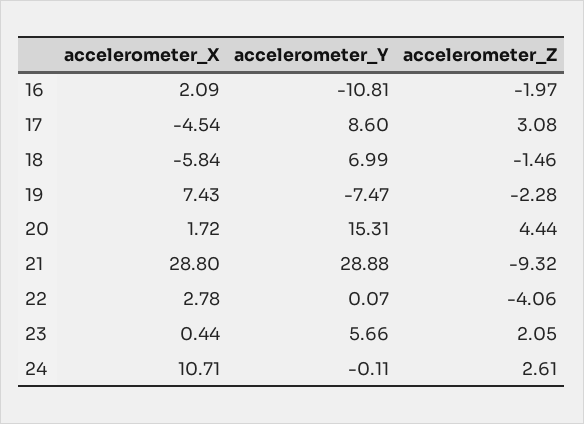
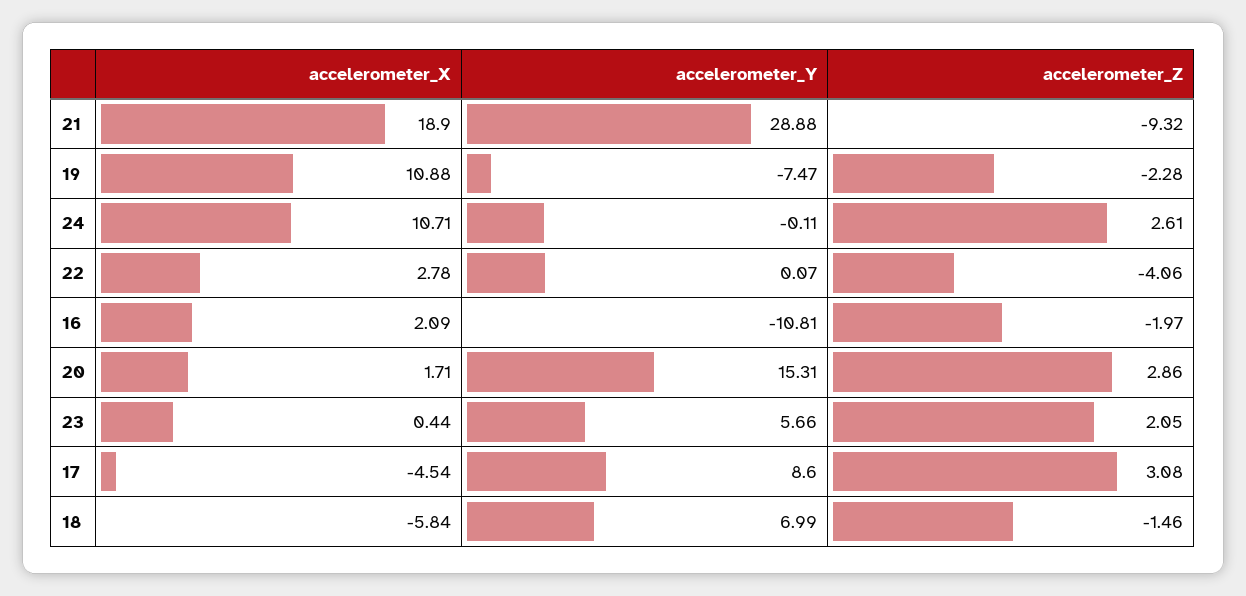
accelerometer_X, 19: 7.43 -> 10.88
accelerometer_X, 20: 1.72 -> 1.71
accelerometer_Z, 20: 4.44 -> 2.86
accelerometer_X, 21: 28.8 -> 18.9

